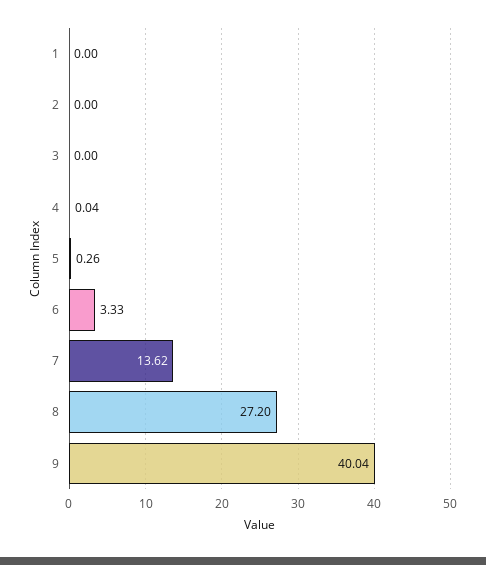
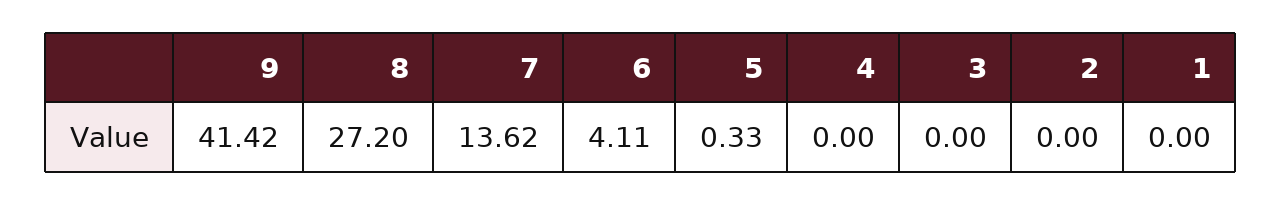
4: 0.04 -> 0
5: 0.26 -> 0.33
6: 3.33 -> 4.11
9: 40.04 -> 41.42

